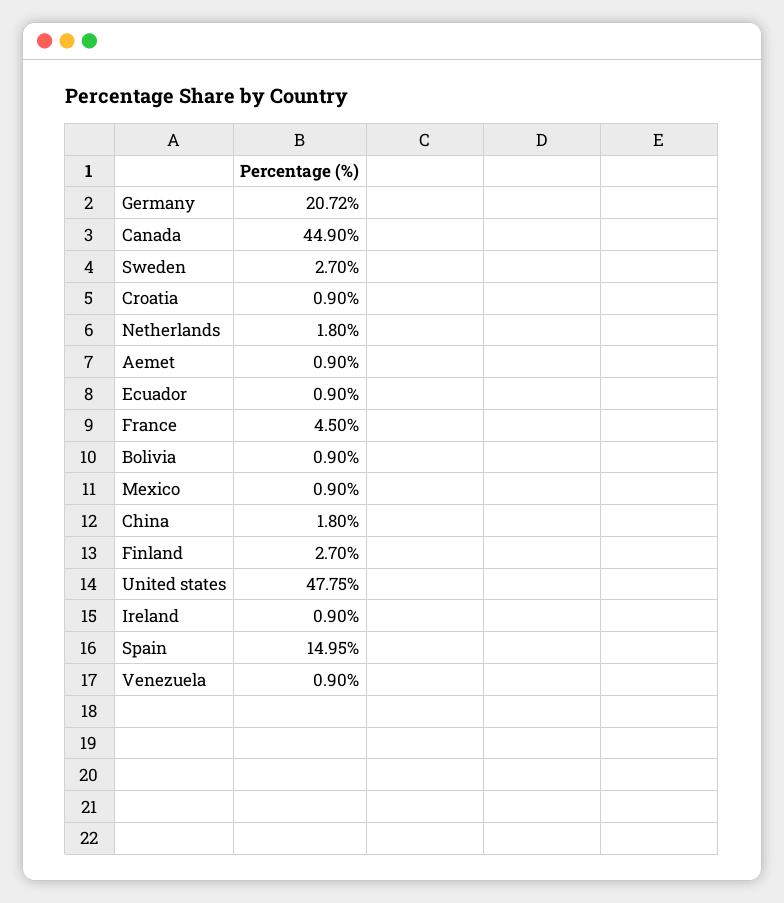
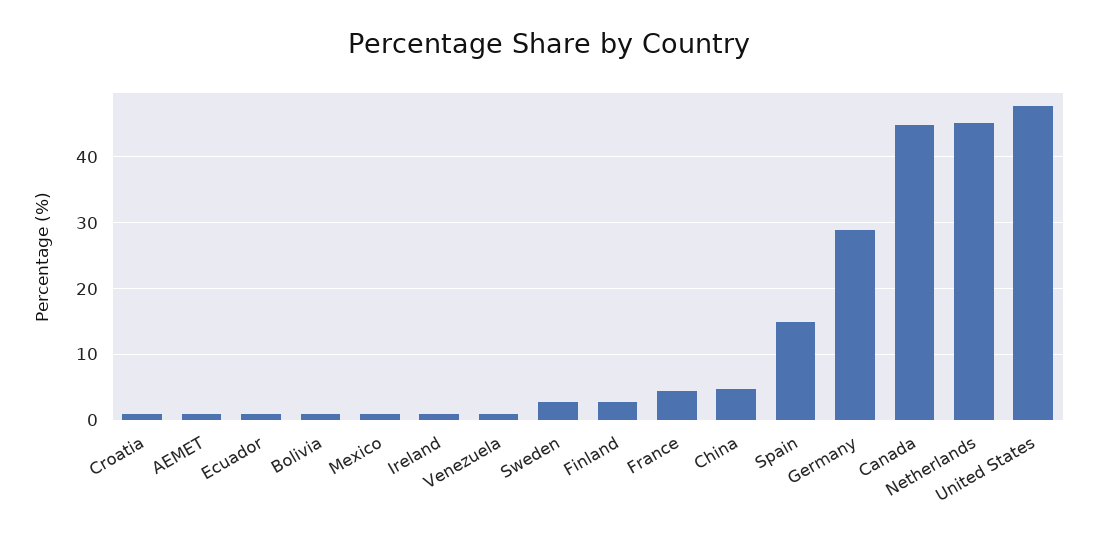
Germany: 20.72 -> 29
Netherlands: 1.8 -> 45
China: 1.8 -> 5

